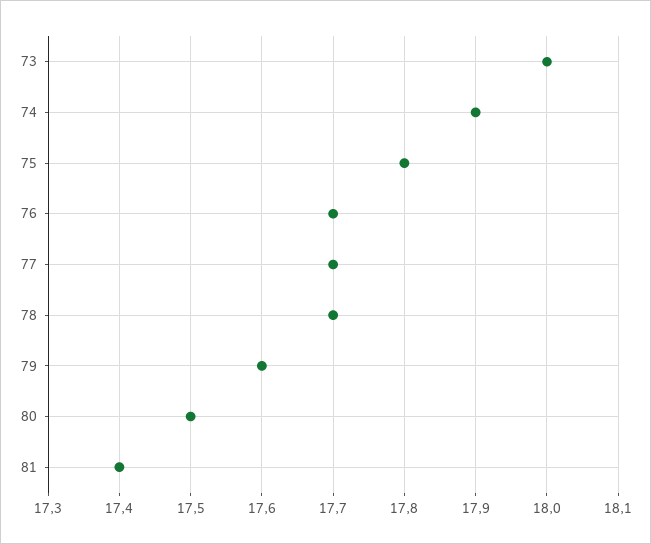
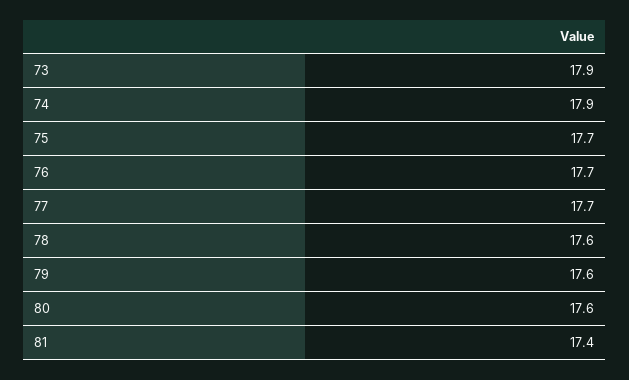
73: 18 -> 17.9
75: 17.8 -> 17.7
78: 17.7 -> 17.6
80: 17.5 -> 17.6

